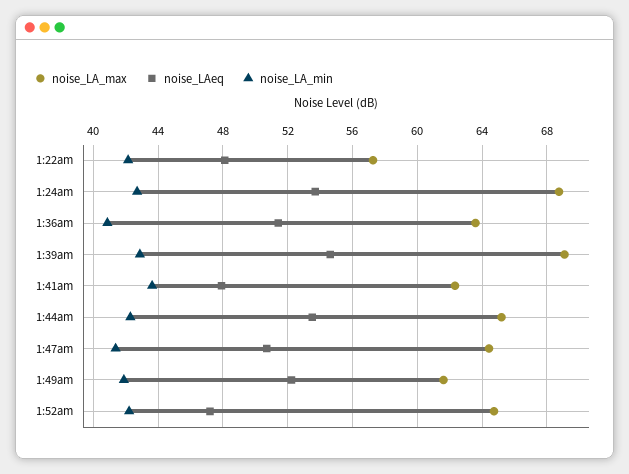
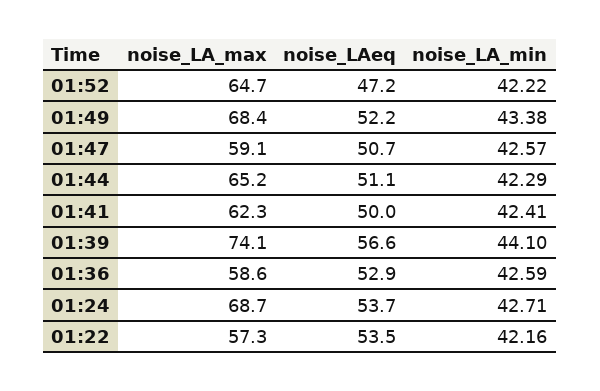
noise_LAeq, 1:22am: 48 -> 53.5
noise_LA_max, 1:36am: 63.5 -> 58.6
noise_LAeq, 1:36am: 51.5 -> 52.9
noise_LA_min, 1:36am: 41 -> 42.59
noise_LA_max, 1:39am: 69 -> 74.1
noise_LAeq, 1:39am: 54.5 -> 56.6
noise_LA_min, 1:39am: 43 -> 44.1
noise_LAeq, 1:41am: 48 -> 50
noise_LA_min, 1:41am: 43.5 -> 42.41
noise_LAeq, 1:44am: 53.5 -> 51.1
noise_LA_max, 1:47am: 64.5 -> 59.1
noise_LA_min, 1:47am: 41.5 -> 42.57
noise_LA_max, 1:49am: 61.5 -> 68.4
noise_LA_min, 1:49am: 42 -> 43.38

